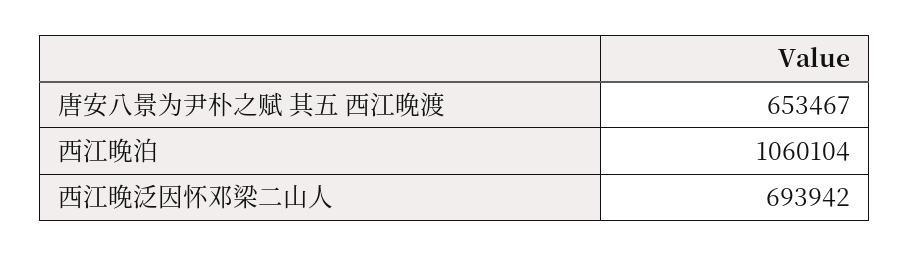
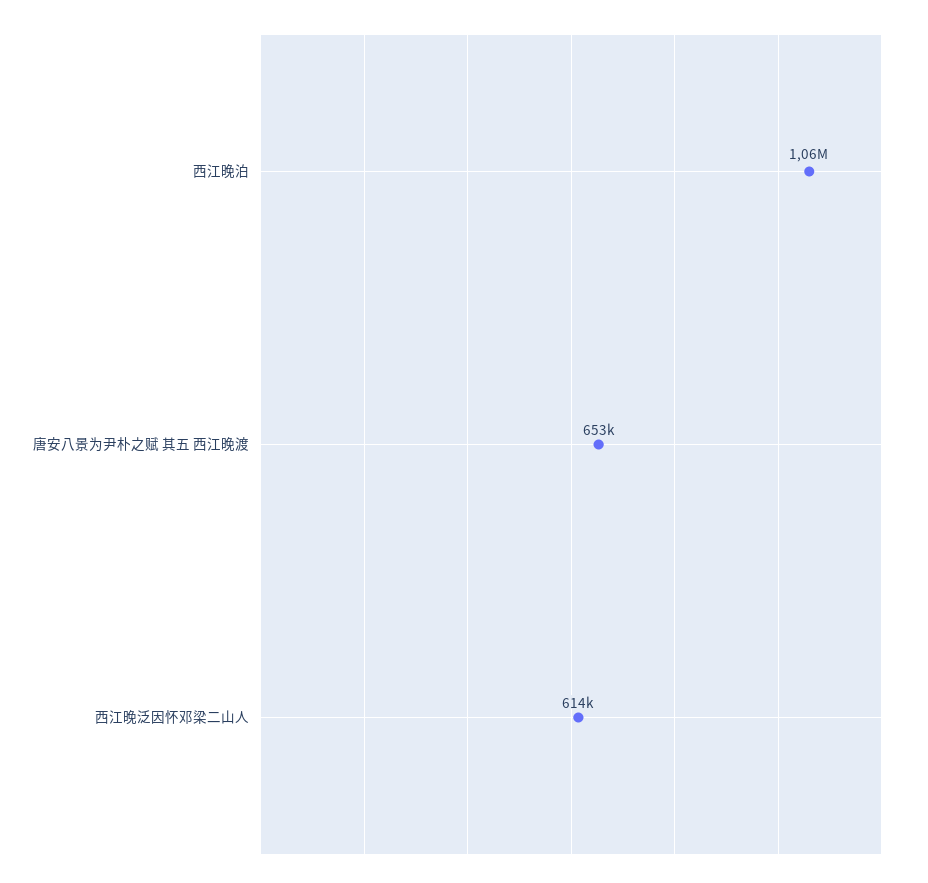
西江晚泛因怀邓梁二山人: 693942 -> 614000

